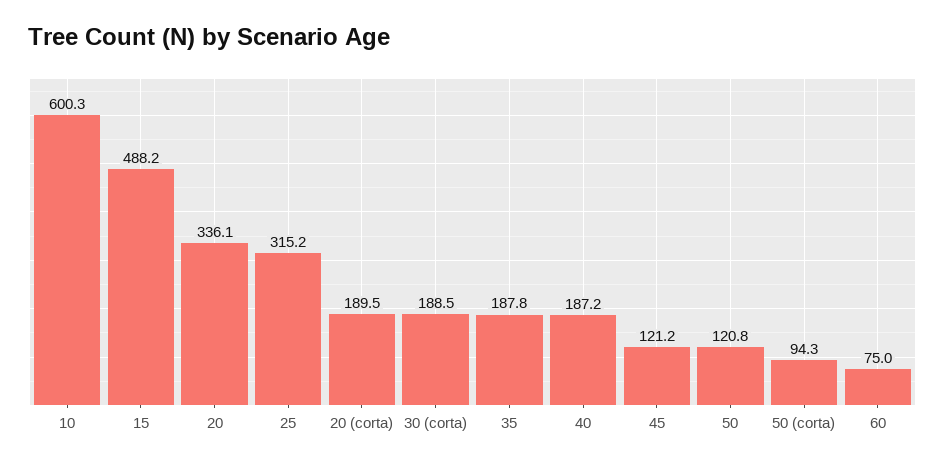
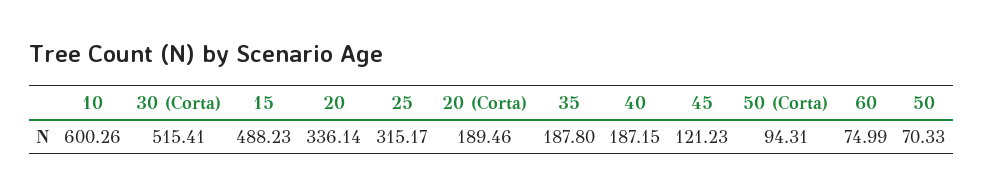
30 (corta): 188.5 -> 515.41
50: 120.8 -> 70.33

